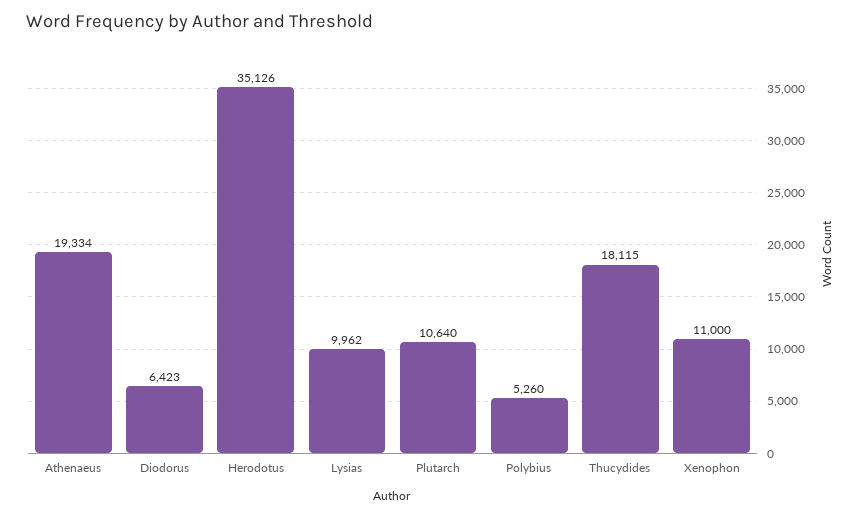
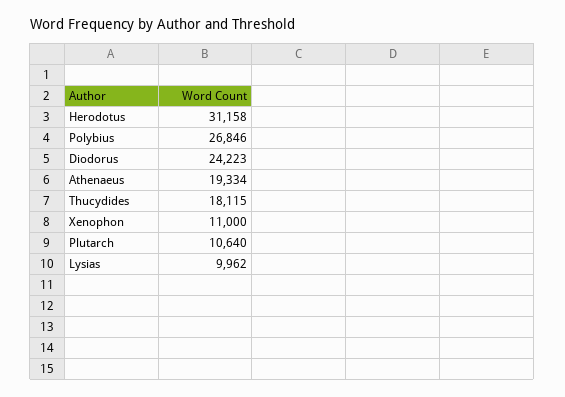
Diodorus: 6423 -> 24223
Herodotus: 35126 -> 31158
Polybius: 5260 -> 26846

